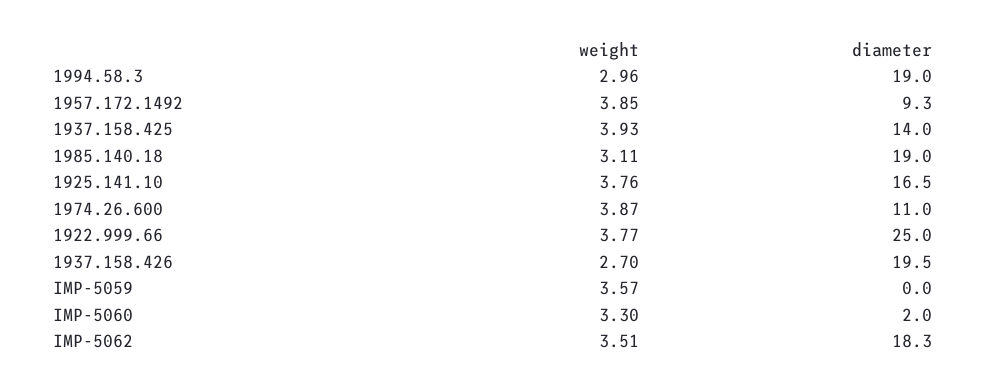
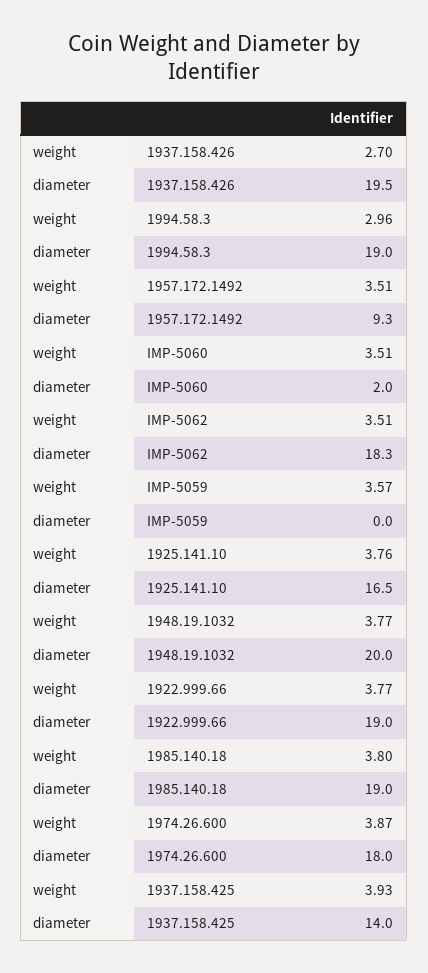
weight, 1957.172.1492: 3.85 -> 3.51
weight, 1985.140.18: 3.11 -> 3.8
diameter, 1974.26.600: 11 -> 18
diameter, 1922.999.66: 25 -> 19
weight, IMP-5060: 3.3 -> 3.51
weight, 1948.19.1032: none -> 3.77
diameter, 1948.19.1032: none -> 20

